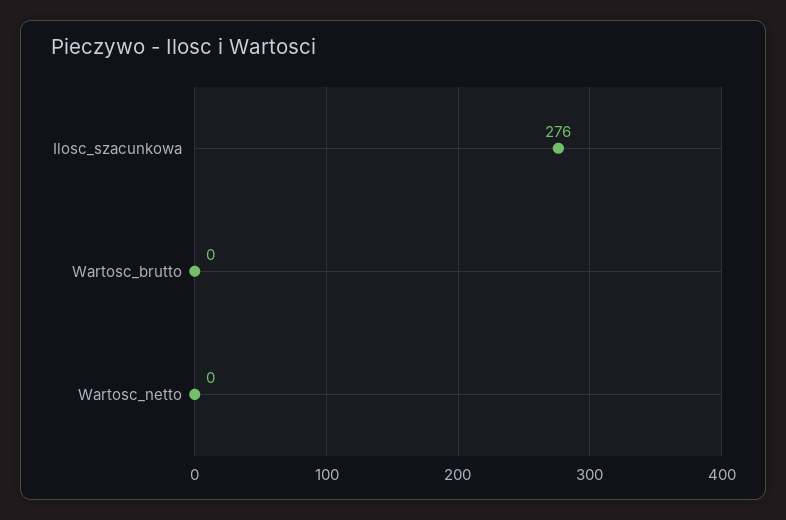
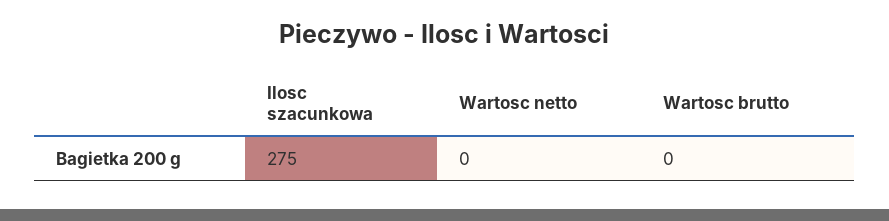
Ilosc_szacunkowa: 276 -> 275

